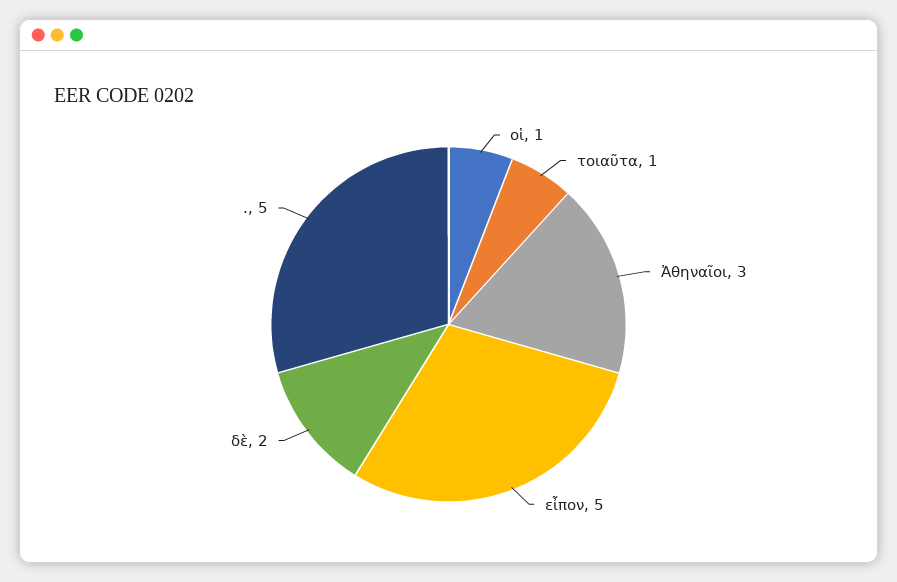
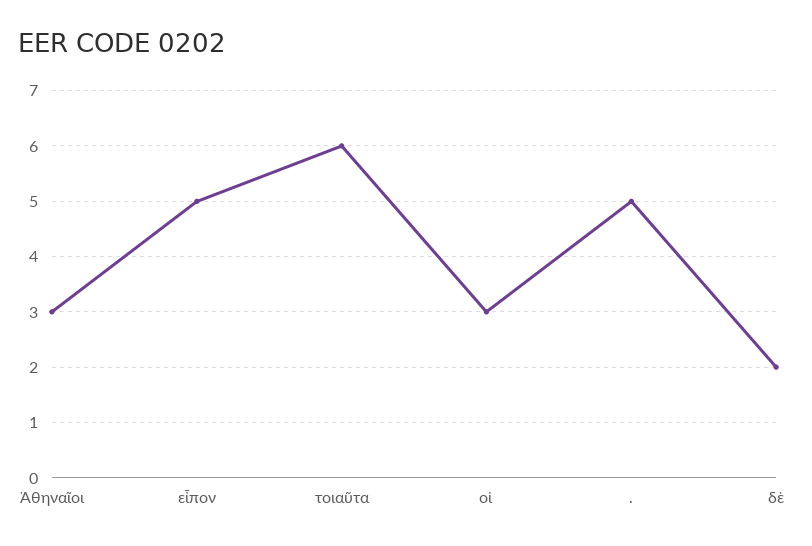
οἱ: 1 -> 3
τοιαῦτα: 1 -> 6

